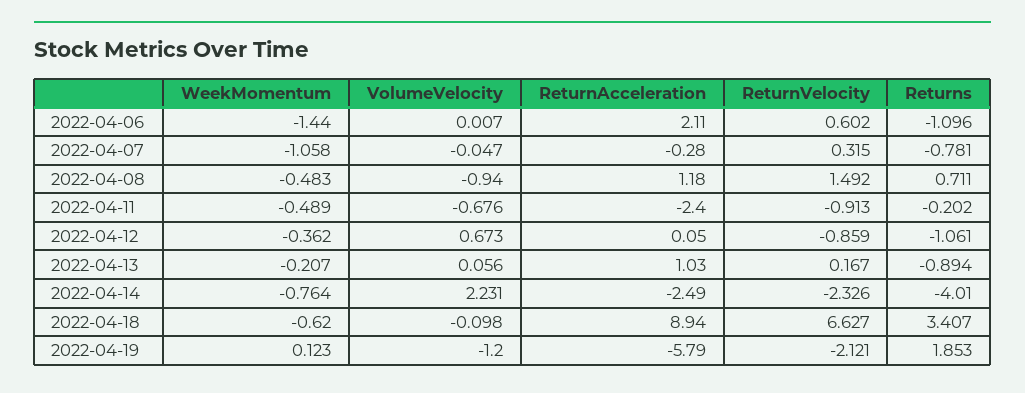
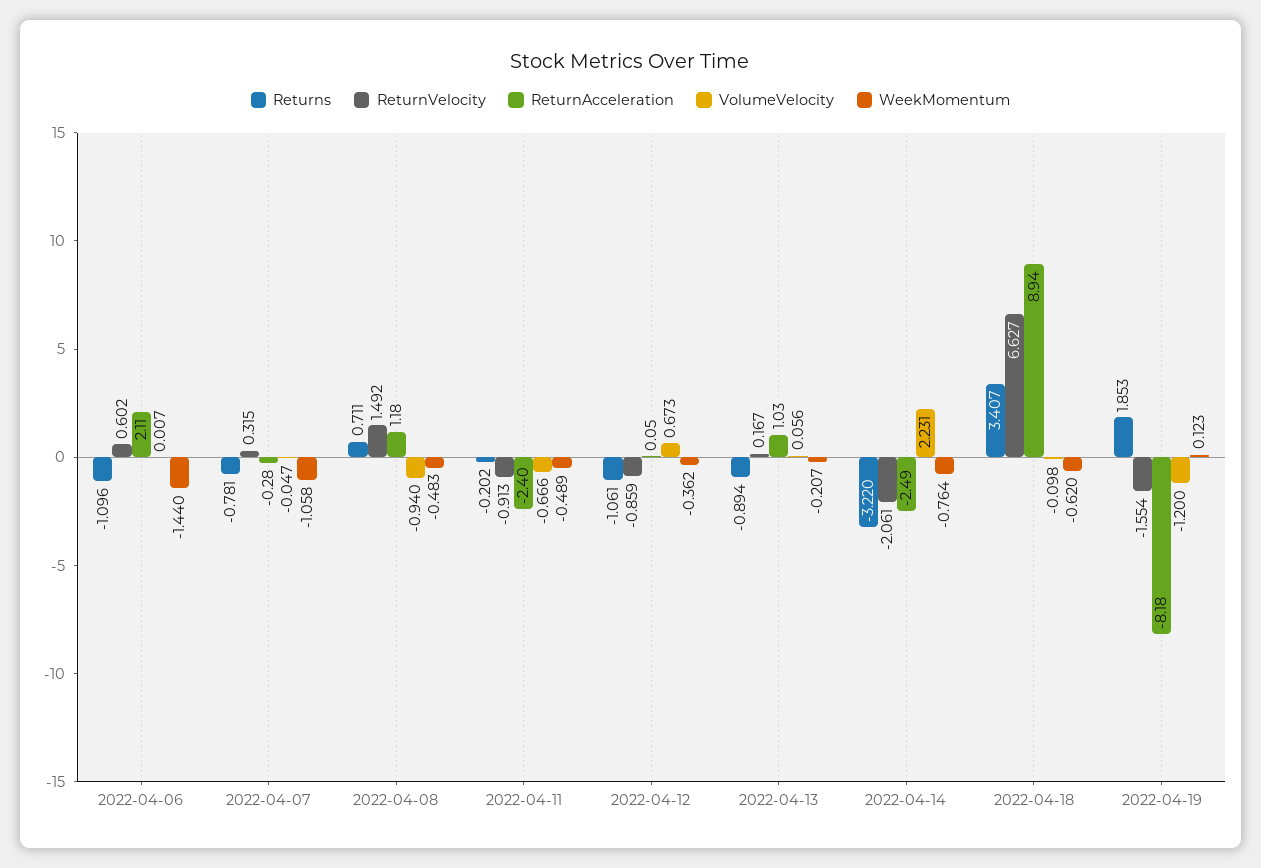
VolumeVelocity, 2022-04-11: -0.676 -> -0.666
ReturnVelocity, 2022-04-14: -2.326 -> -2.061
Returns, 2022-04-14: -4.01 -> -3.22
ReturnAcceleration, 2022-04-19: -5.79 -> -8.18
ReturnVelocity, 2022-04-19: -2.121 -> -1.554

